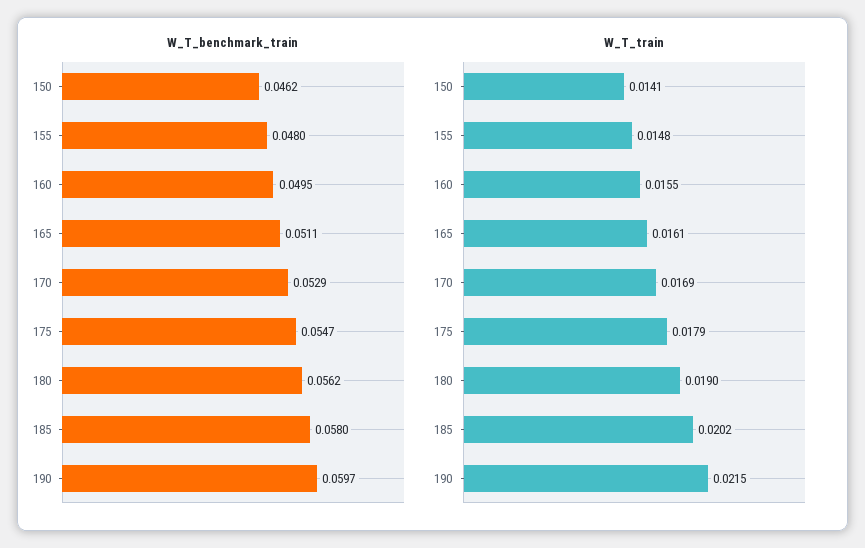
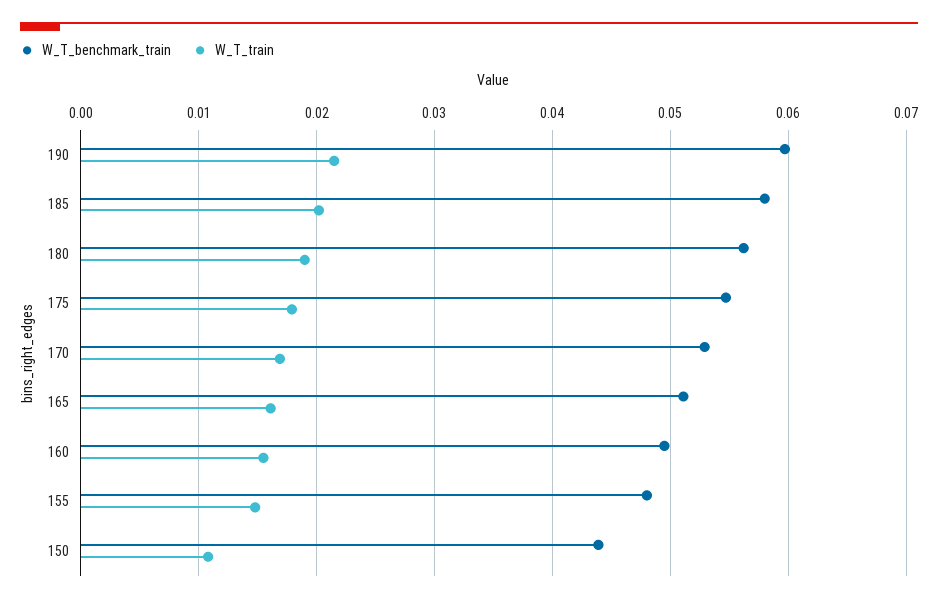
W_T_benchmark_train, 150: 0.0462 -> 0.044
W_T_train, 150: 0.0141 -> 0.011

